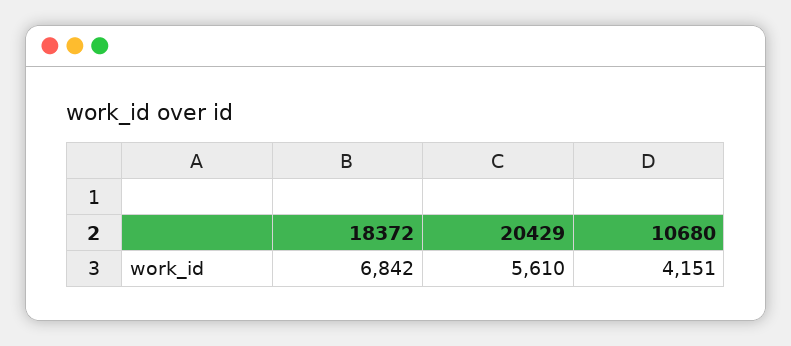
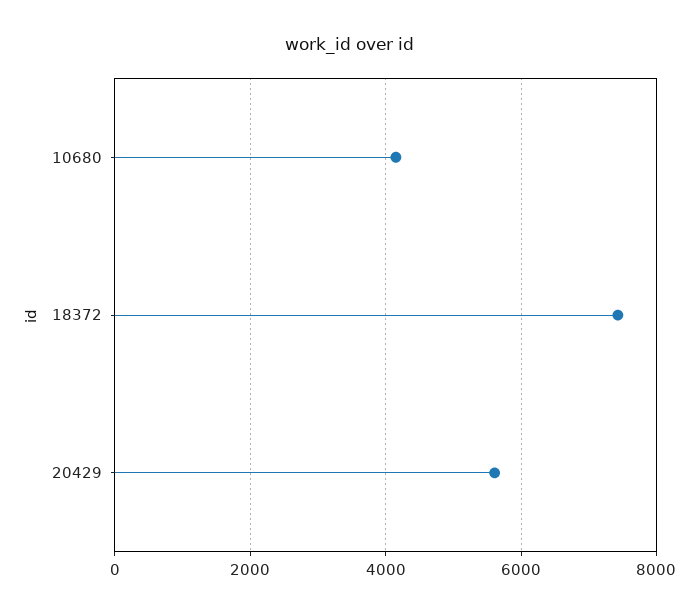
18372: 6842 -> 7400

